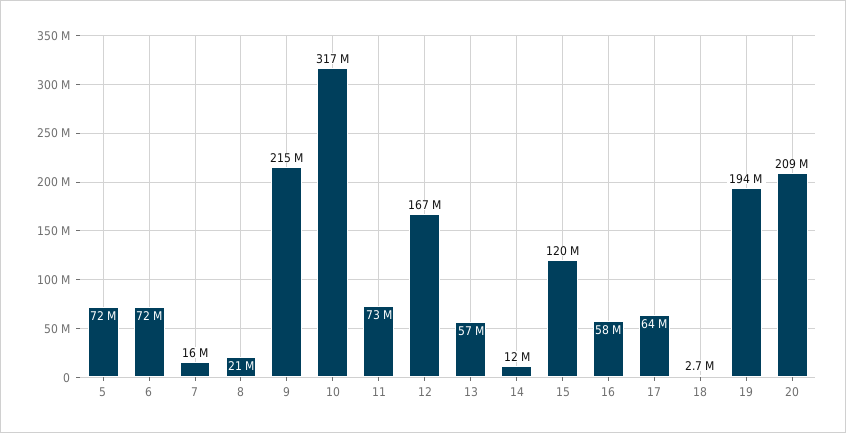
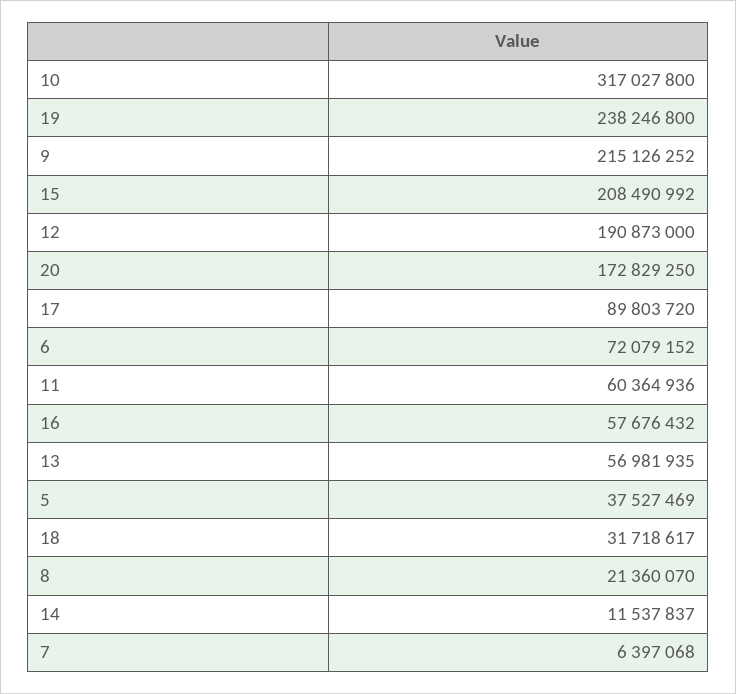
5: 72000000 -> 37527469
7: 16000000 -> 6397068
11: 73000000 -> 60364936
12: 167000000 -> 190873000
15: 120000000 -> 208490992
17: 64000000 -> 89803720
18: 2700000 -> 31718617
19: 194000000 -> 238246800
20: 209000000 -> 172829250

